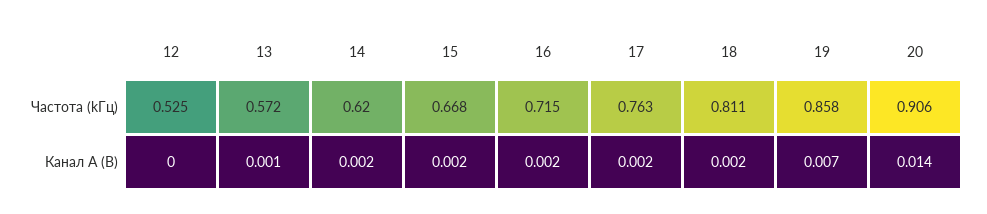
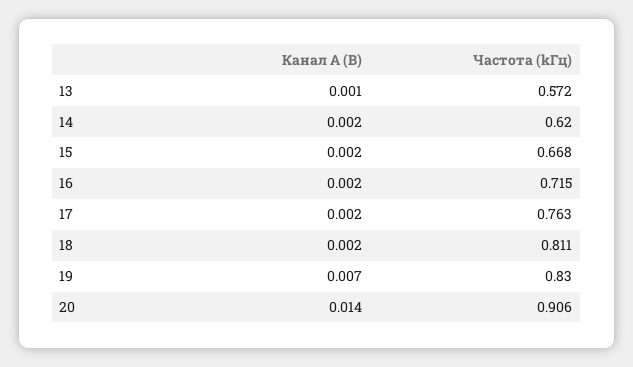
12, Частота (kГц): 0.525 -> none
19, Частота (kГц): 0.858 -> 0.83
12, Канал A (В): 0 -> none

